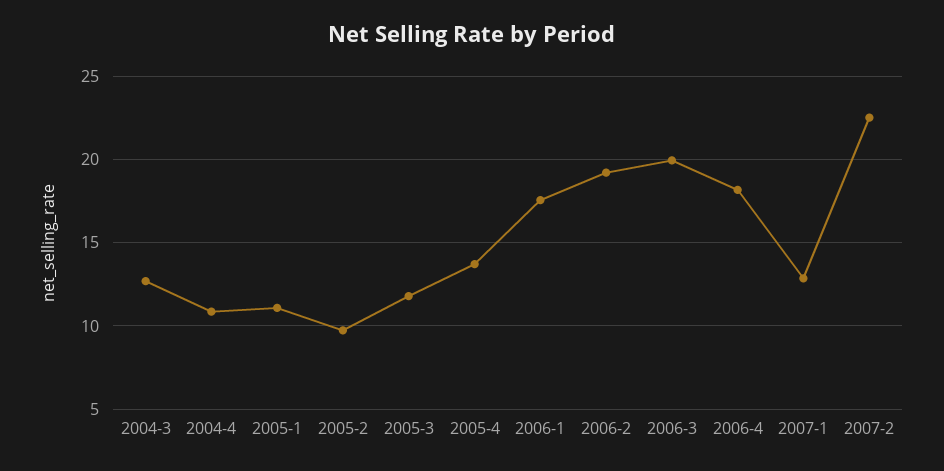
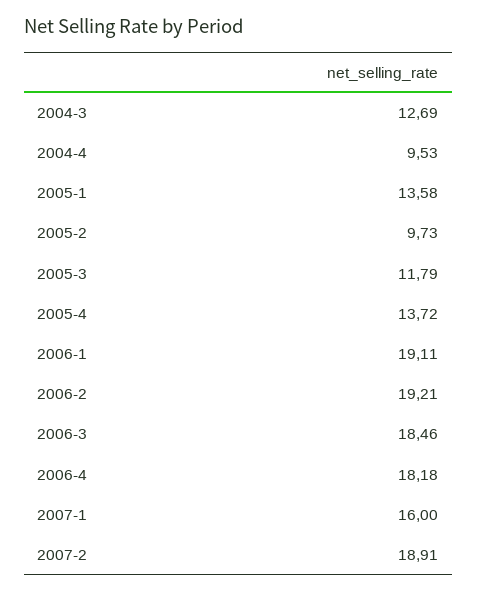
2004-4: 11 -> 9.53
2005-1: 11 -> 13.58
2006-1: 17.5 -> 19.11
2006-3: 20 -> 18.46
2007-1: 13 -> 16
2007-2: 22.5 -> 18.91

